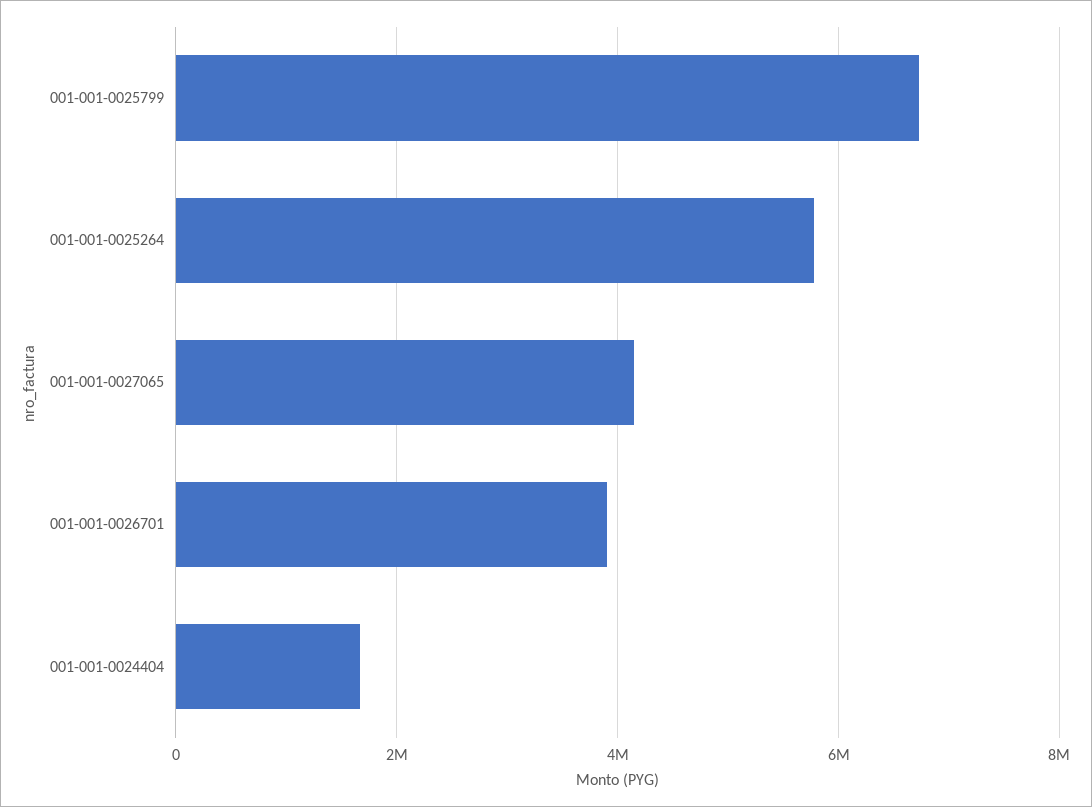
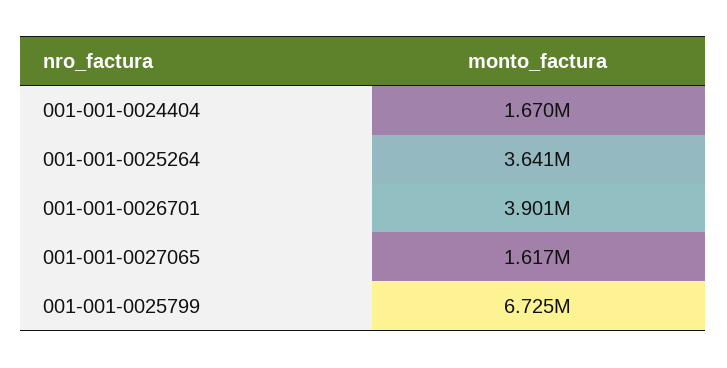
001-001-0025264: 5800000 -> 3641000
001-001-0027065: 4200000 -> 1617000

